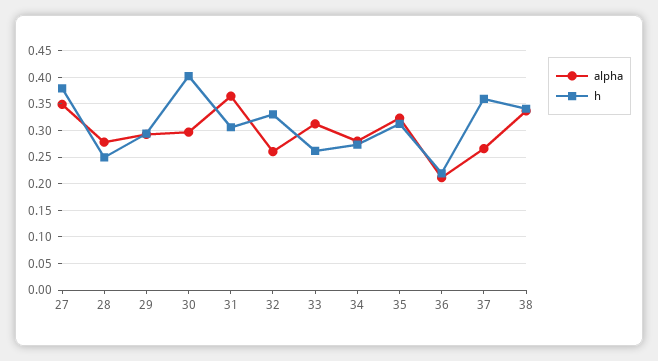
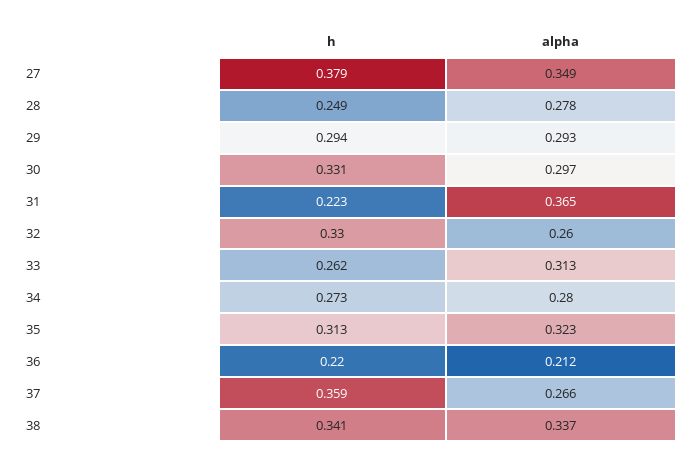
h, 30: 0.4 -> 0.331
h, 31: 0.3 -> 0.223

